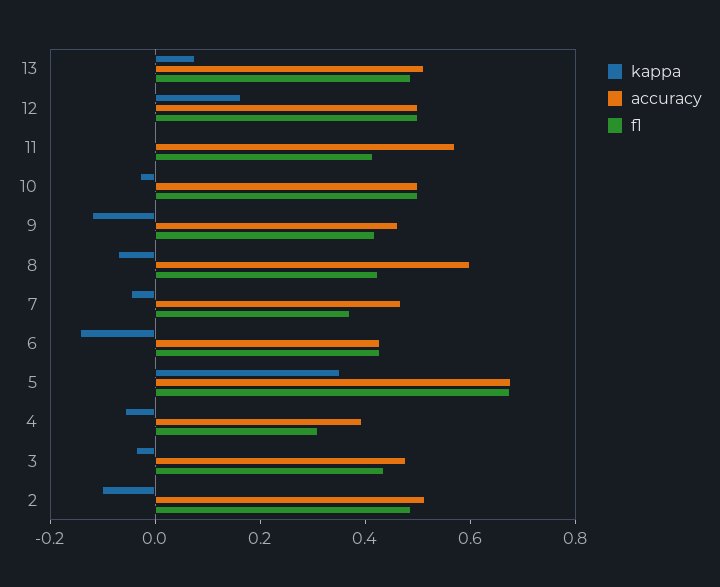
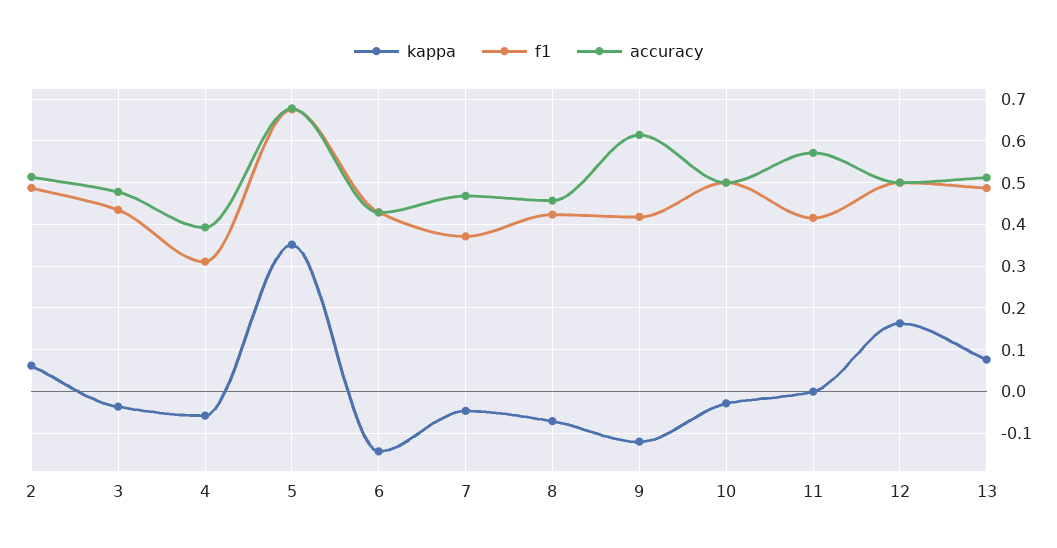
accuracy, 9: 0.45 -> 0.62
accuracy, 8: 0.6 -> 0.46
kappa, 2: -0.1 -> 0.06

